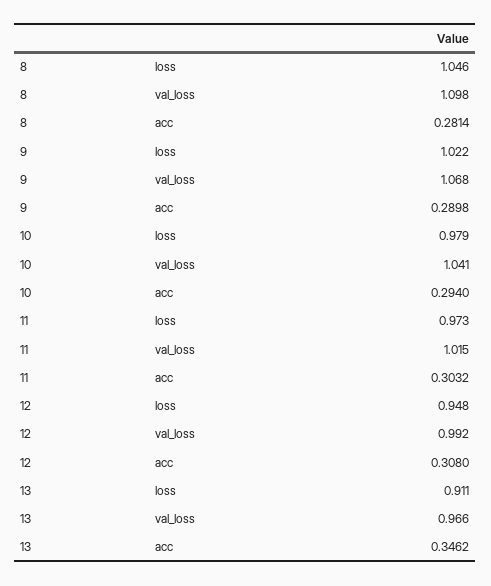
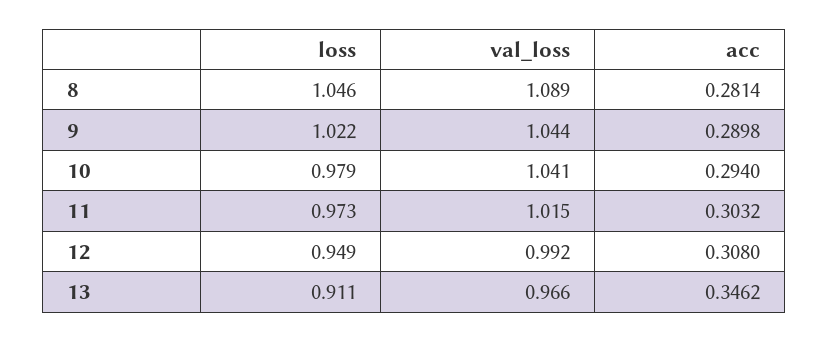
8, val_loss: 1.098 -> 1.089
9, val_loss: 1.068 -> 1.044
12, loss: 0.948 -> 0.949

